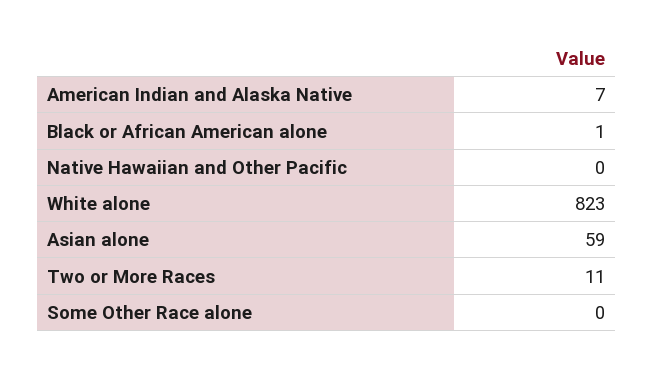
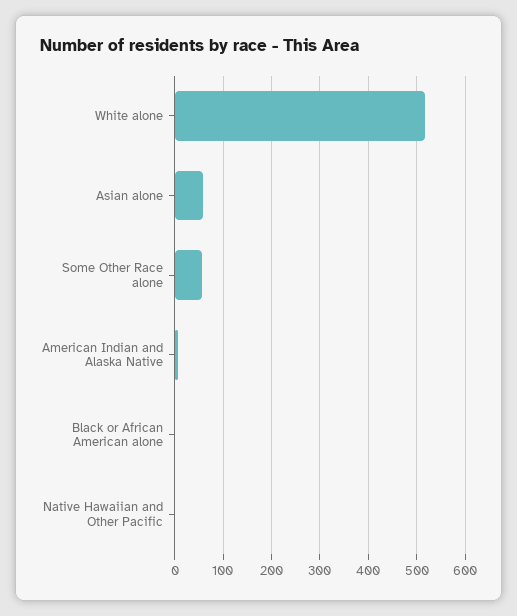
White alone: 823 -> 520
Two or More Races: 11 -> none
Some Other Race alone: 0 -> 60

